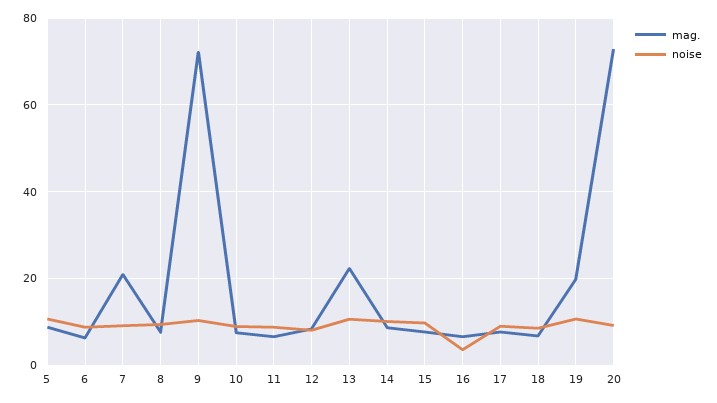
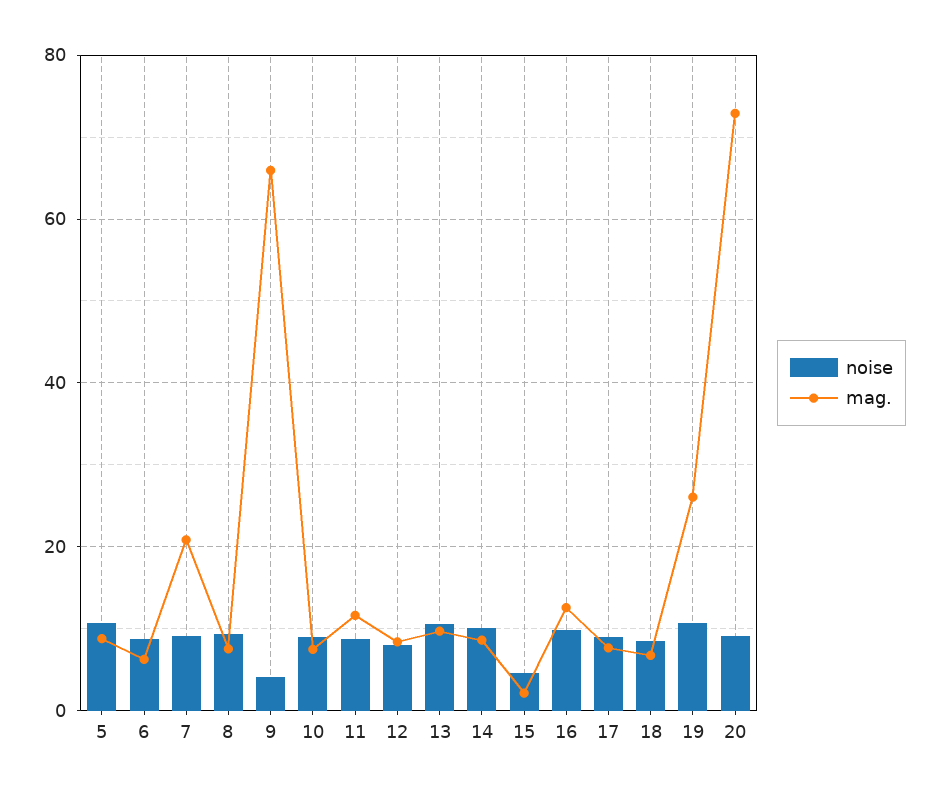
mag., 9: 72 -> 66
noise, 9: 10 -> 4
mag., 11: 6 -> 12
mag., 13: 22 -> 10
mag., 15: 8 -> 2
noise, 15: 10 -> 4
mag., 16: 6 -> 12
noise, 16: 4 -> 10
mag., 19: 20 -> 26

